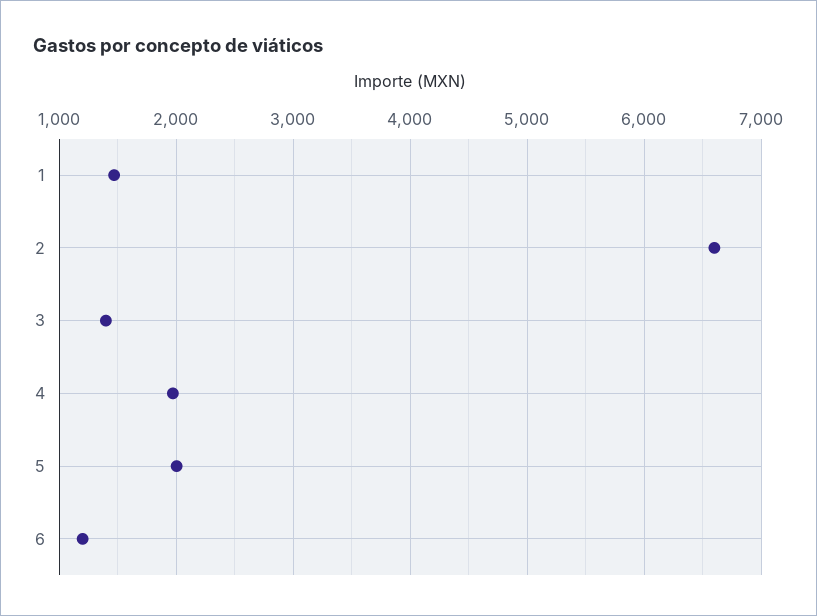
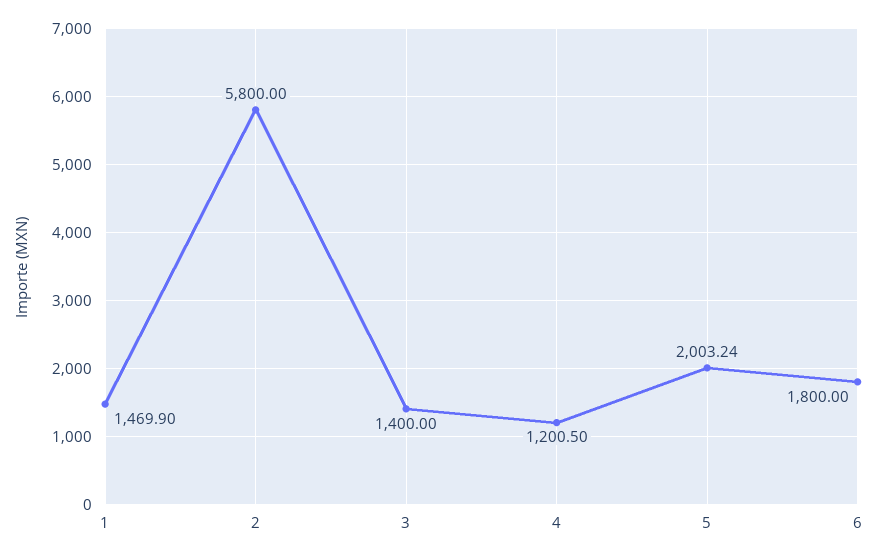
2: 6600 -> 5800
4: 2000 -> 1200.5
6: 1200 -> 1800

